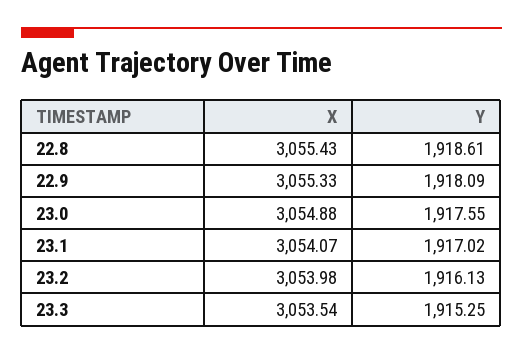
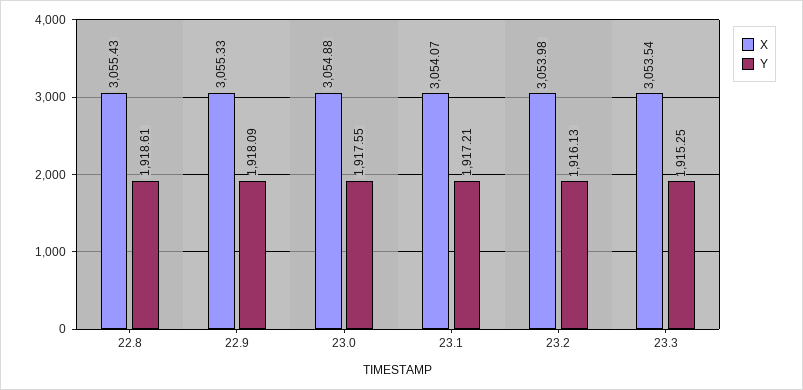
Y, 23.1: 1917.02 -> 1917.21

